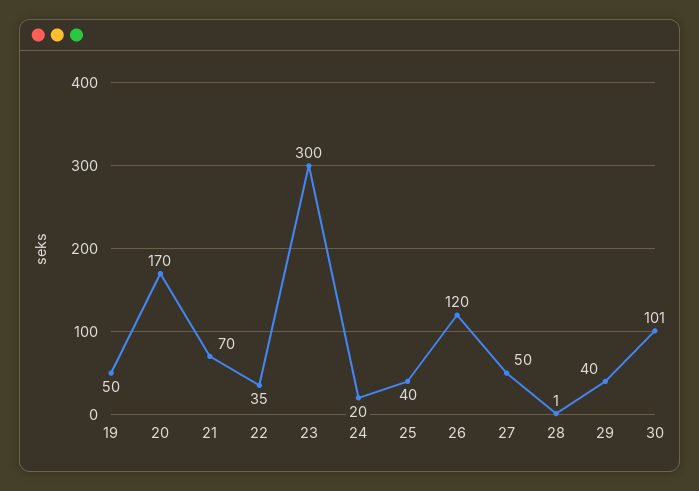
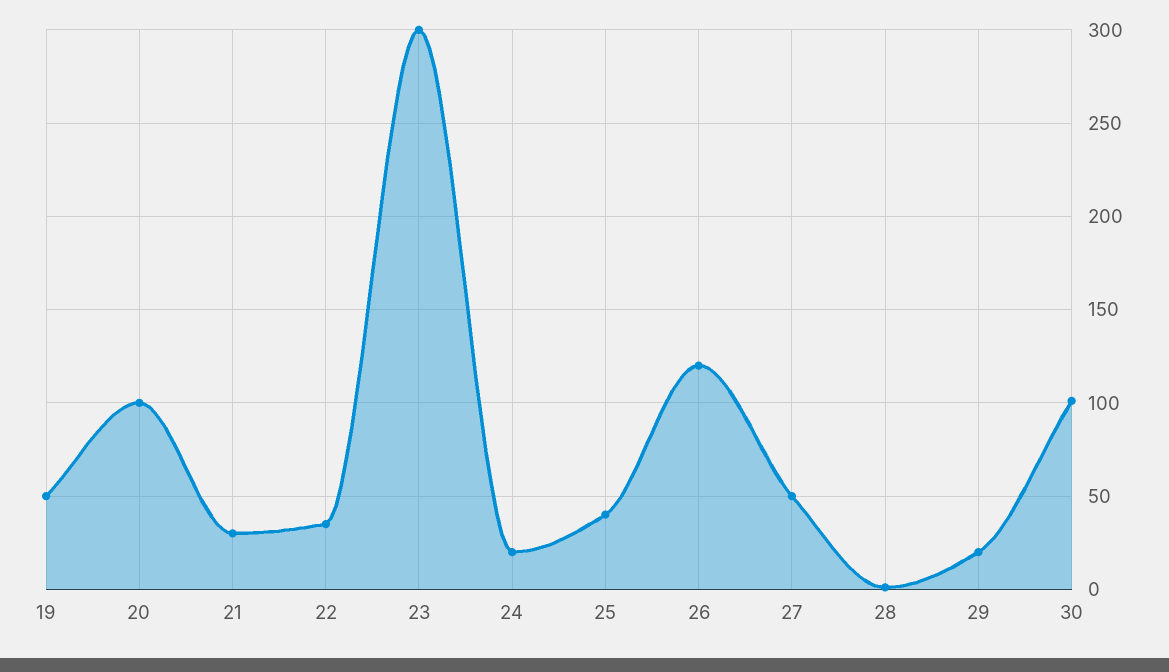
20: 170 -> 100
21: 70 -> 30
29: 40 -> 20

